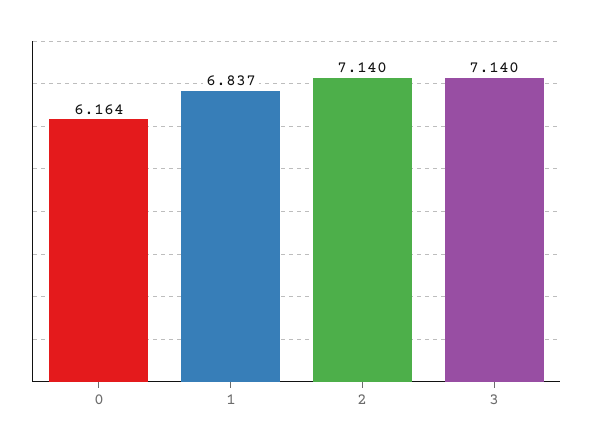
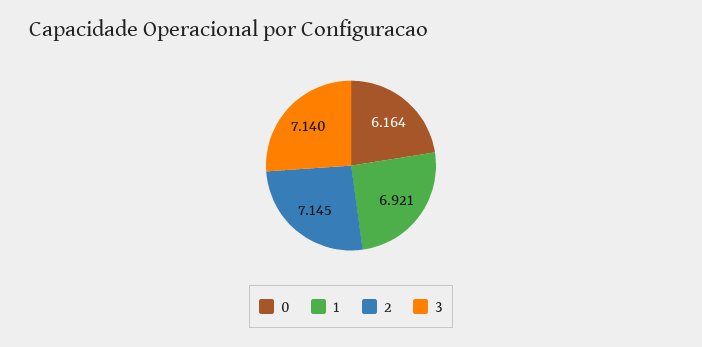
1: 6.837 -> 6.921
2: 7.14 -> 7.145

